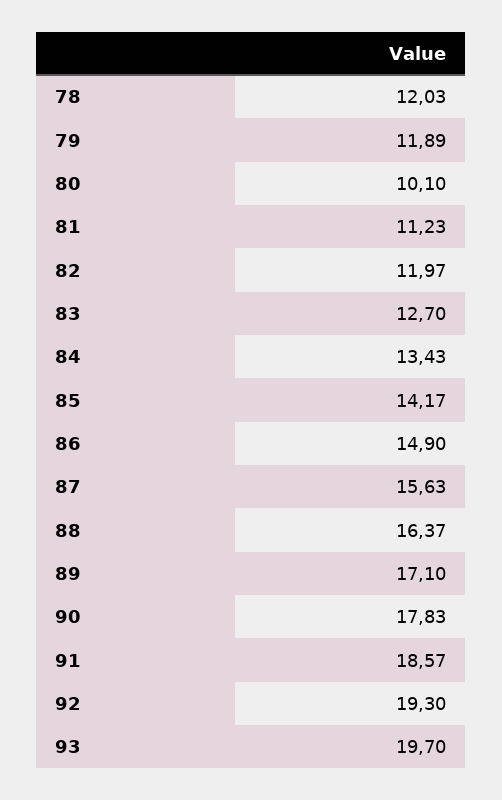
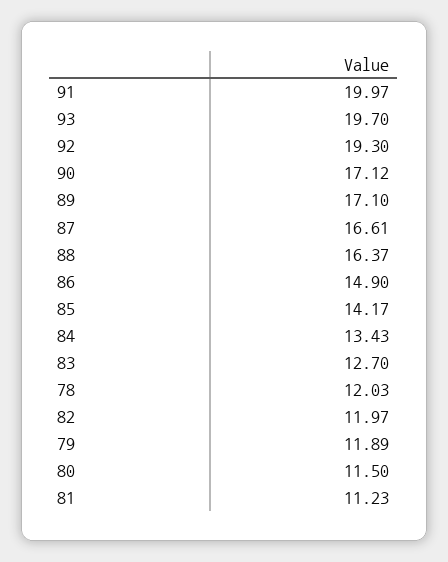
80: 10.1 -> 11.5
87: 15.63 -> 16.61
90: 17.83 -> 17.12
91: 18.57 -> 19.97

